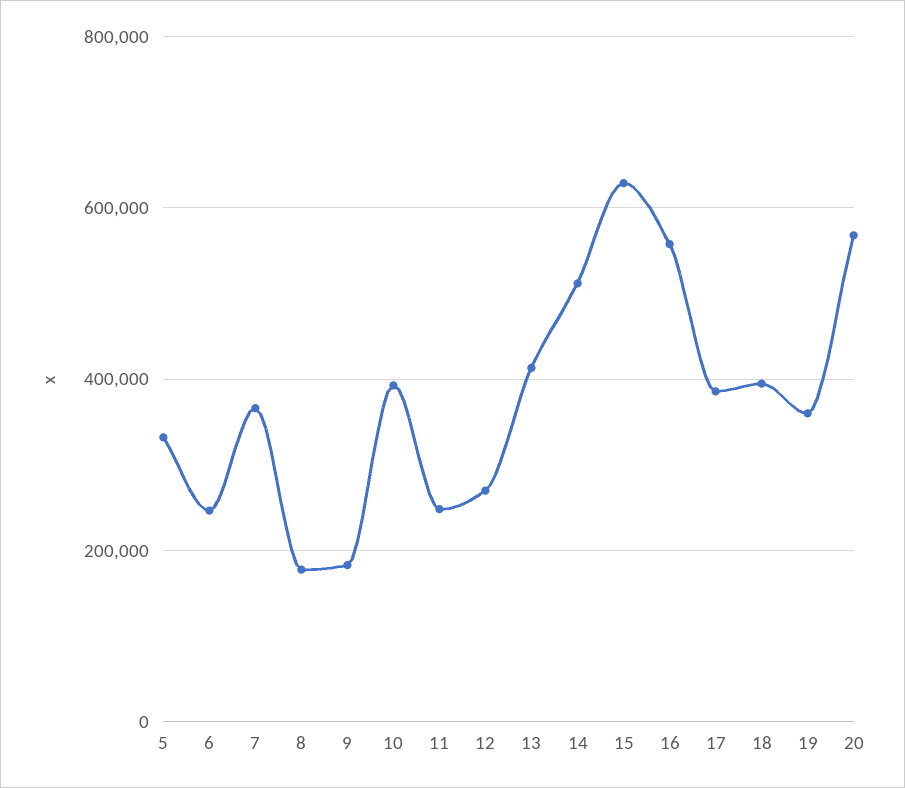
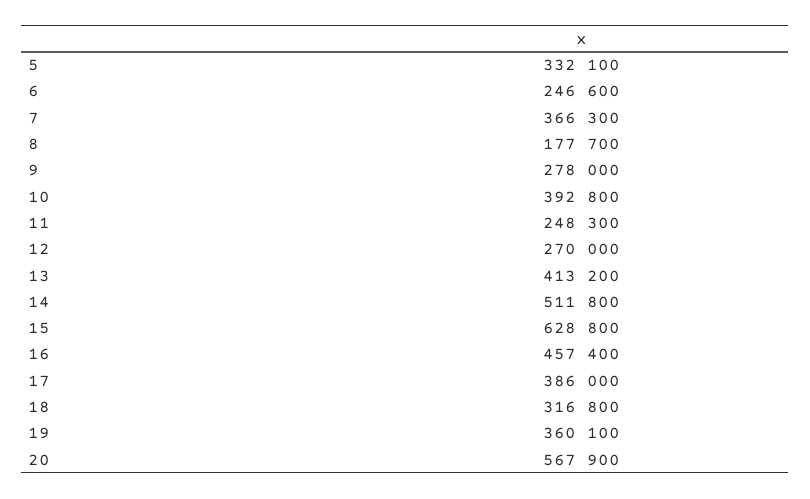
9: 180000 -> 278000
16: 560000 -> 457400
18: 400000 -> 316800

